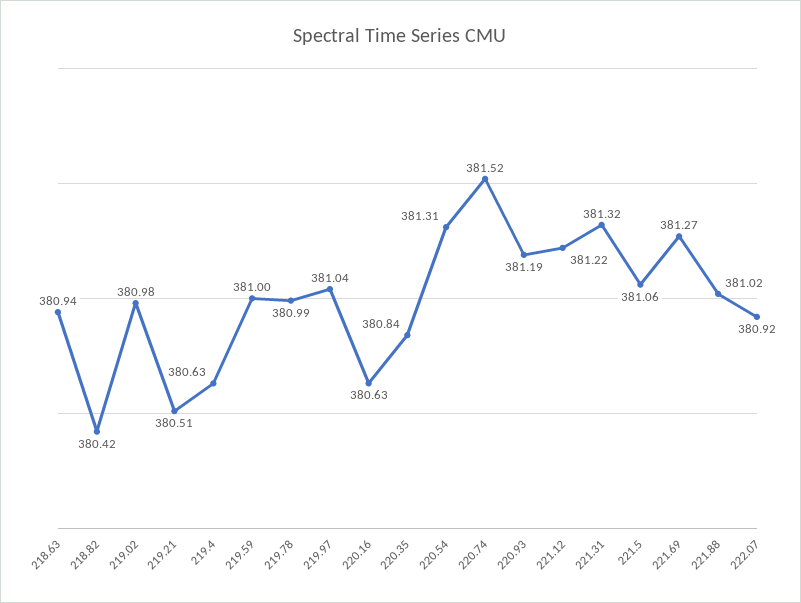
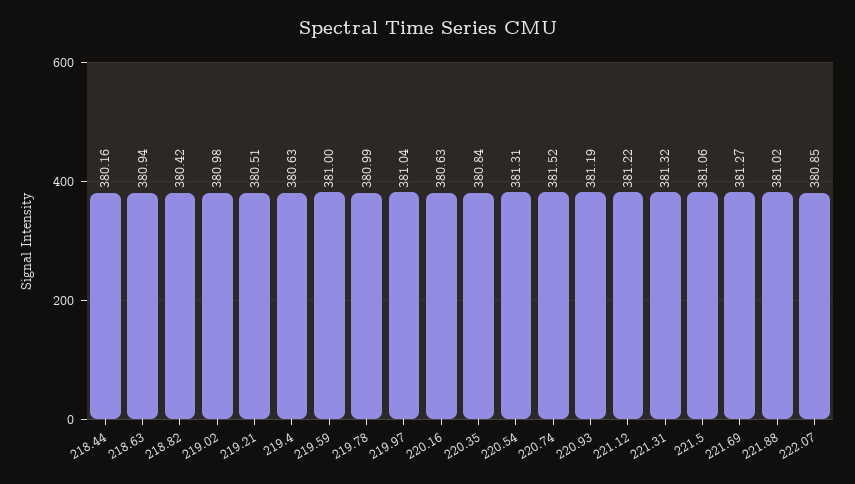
222.07: 380.92 -> 380.85
218.44: none -> 380.16

